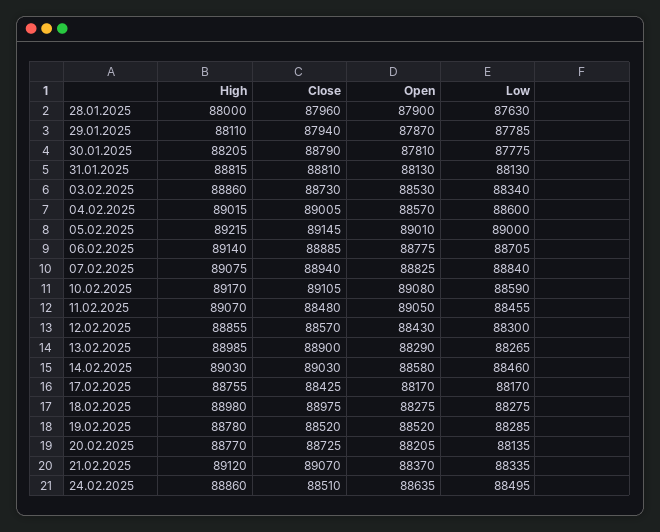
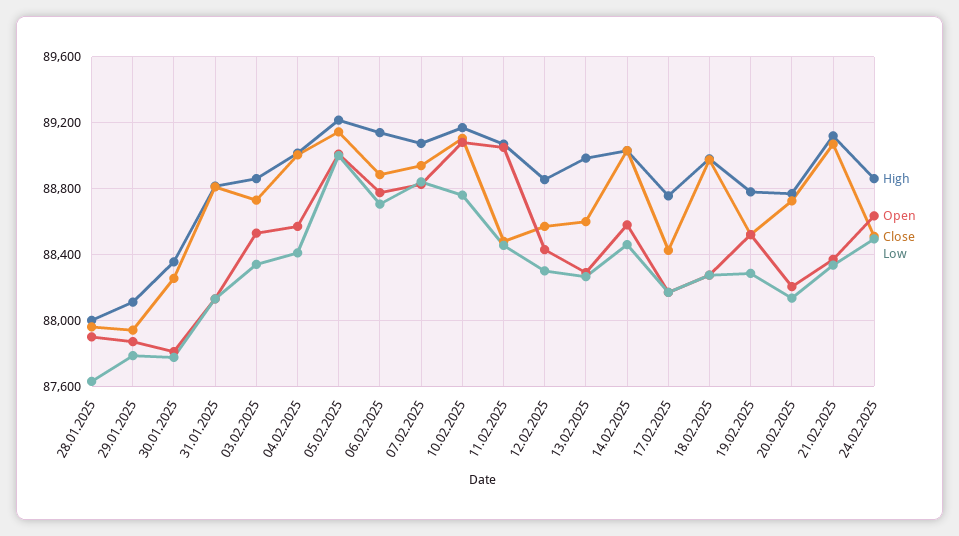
High, 30.01.2025: 88205 -> 88350
Close, 30.01.2025: 88790 -> 88250
Low, 04.02.2025: 88600 -> 88400
Low, 10.02.2025: 88590 -> 88750
Close, 13.02.2025: 88900 -> 88600

